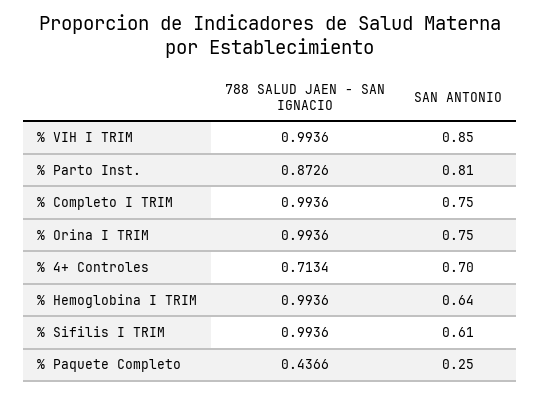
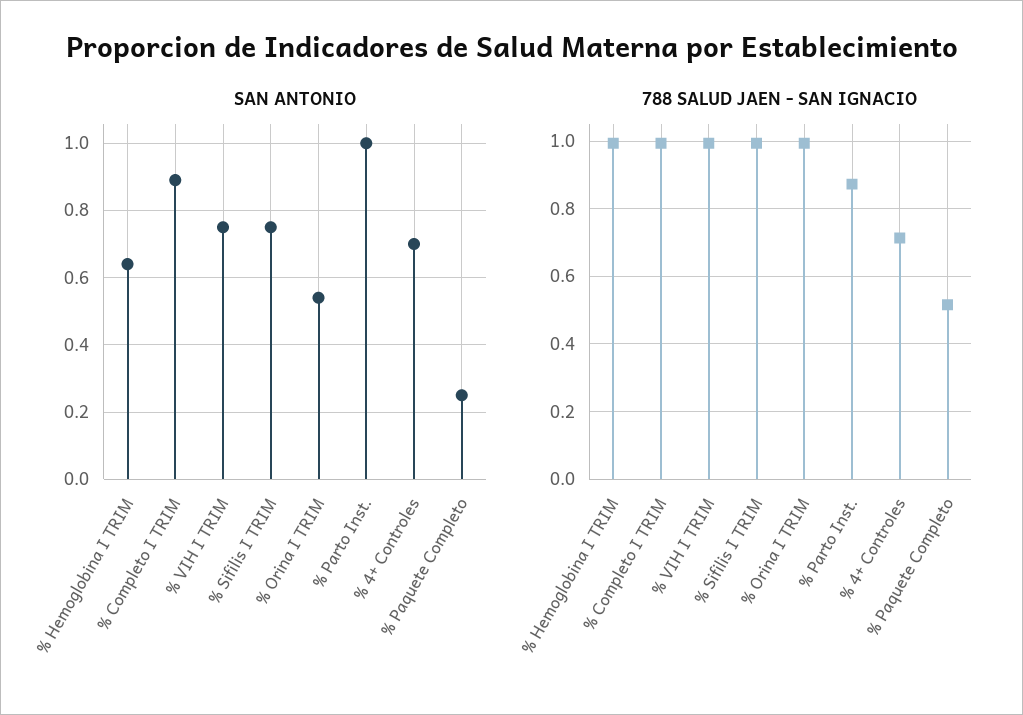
SAN ANTONIO, % VIH I TRIM: 0.85 -> 0.75
SAN ANTONIO, % Parto Inst.: 0.81 -> 1
SAN ANTONIO, % Completo I TRIM: 0.75 -> 0.9
SAN ANTONIO, % Orina I TRIM: 0.75 -> 0.55
SAN ANTONIO, % Sifilis I TRIM: 0.61 -> 0.75
788 SALUD JAEN - SAN IGNACIO, % Paquete Completo: 0.4366 -> 0.52

